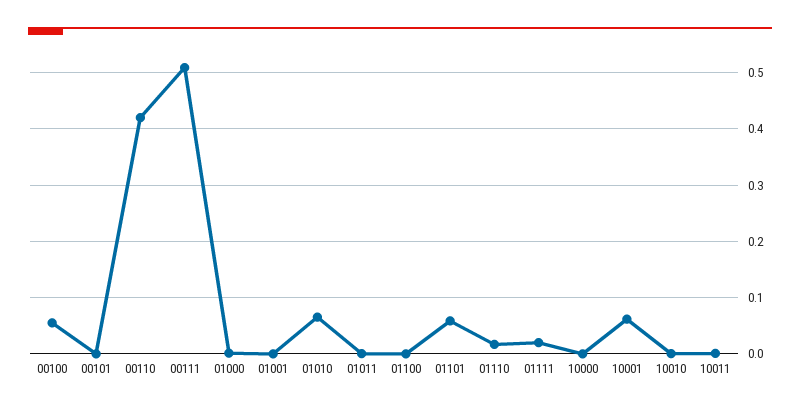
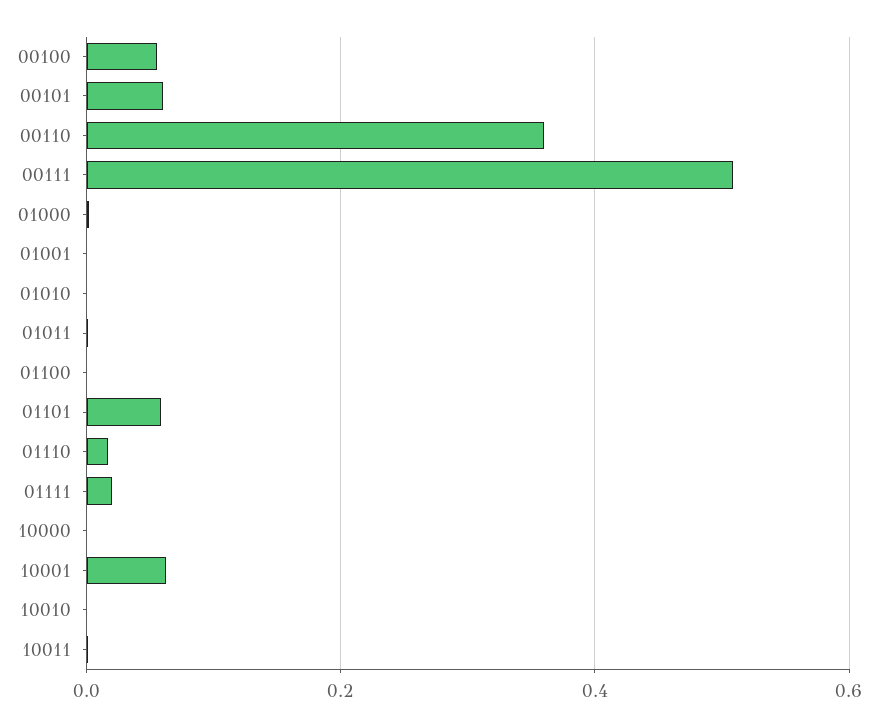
00101: 0 -> 0.06
00110: 0.42 -> 0.36
01010: 0.06 -> 0

